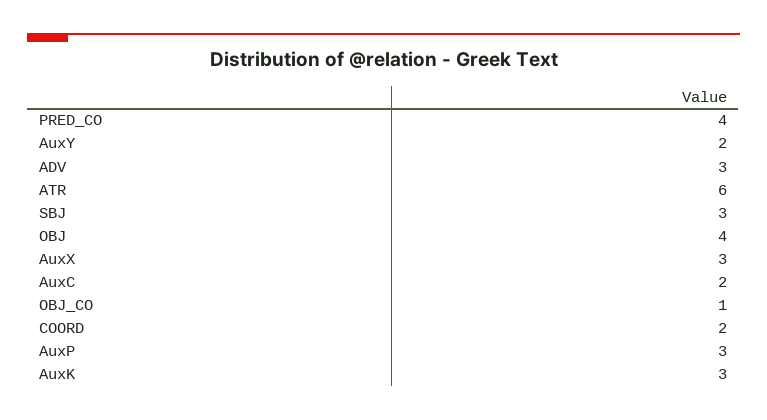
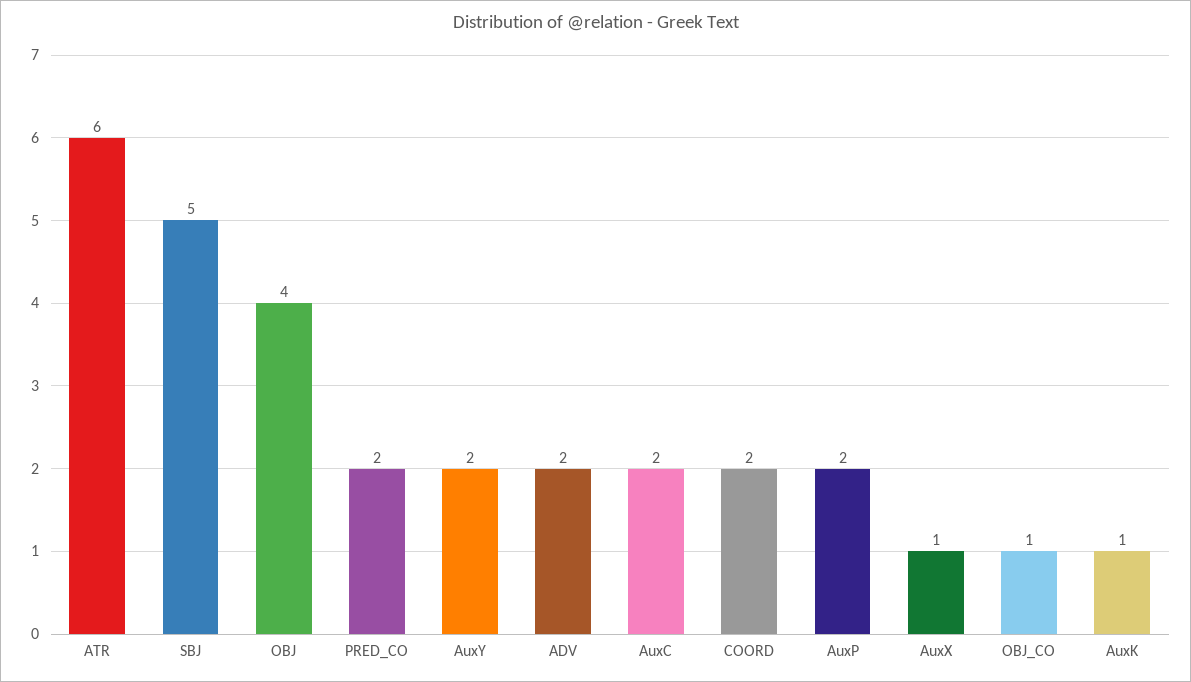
PRED_CO: 4 -> 2
ADV: 3 -> 2
SBJ: 3 -> 5
AuxX: 3 -> 1
AuxP: 3 -> 2
AuxK: 3 -> 1

